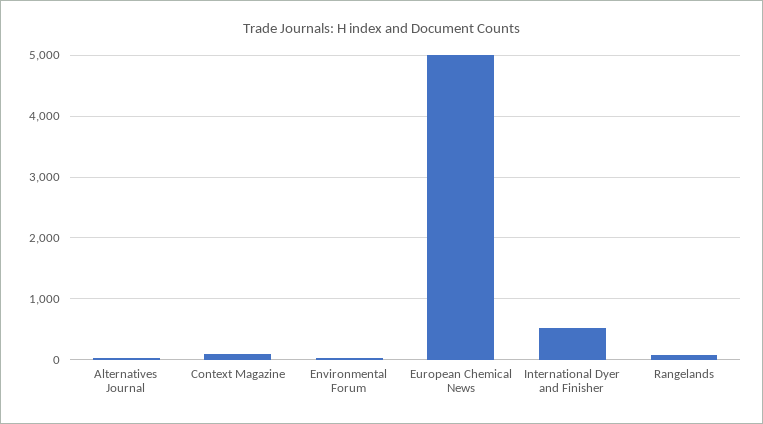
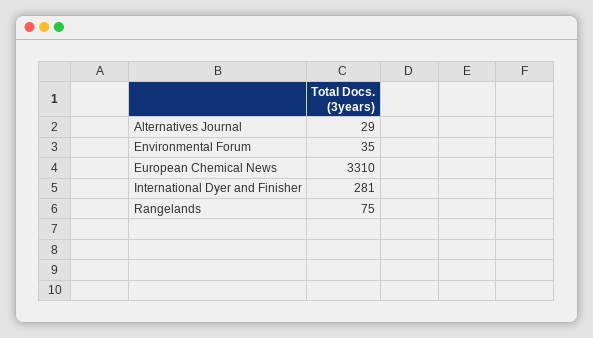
Context Magazine: 100 -> none
European Chemical News: 5000 -> 3310
International Dyer and Finisher: 500 -> 281

